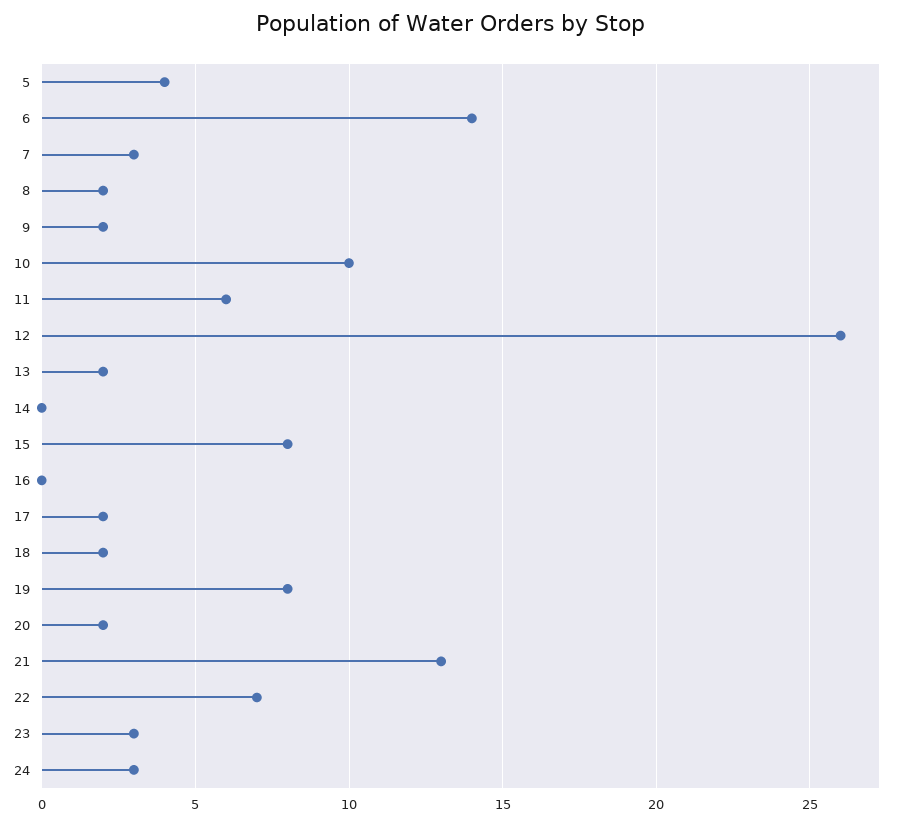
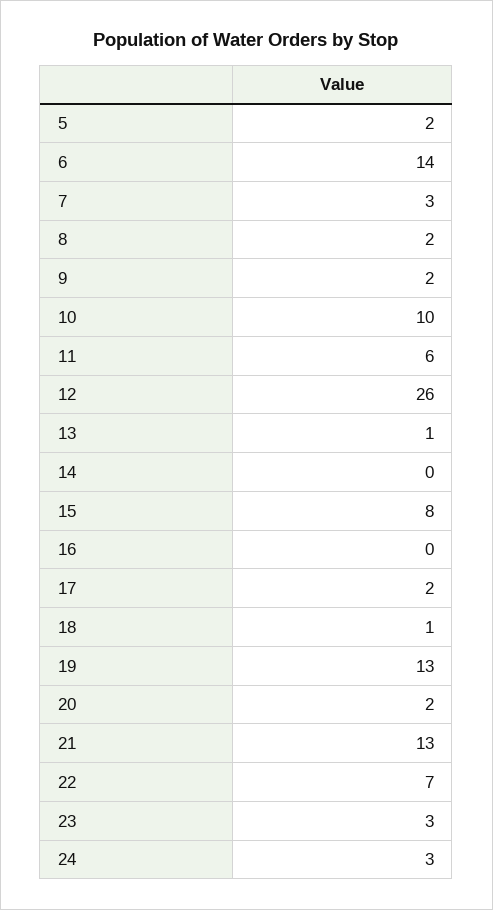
5: 4 -> 2
13: 2 -> 1
18: 2 -> 1
19: 8 -> 13

